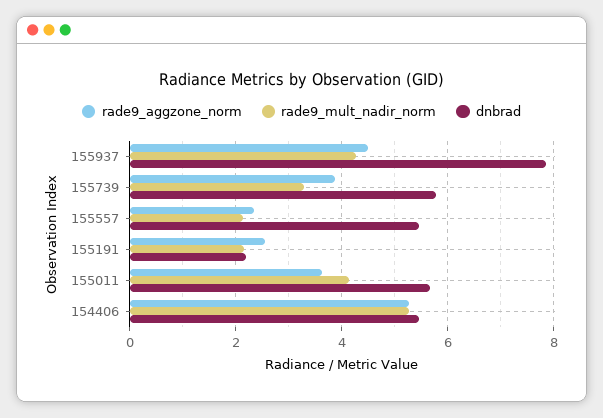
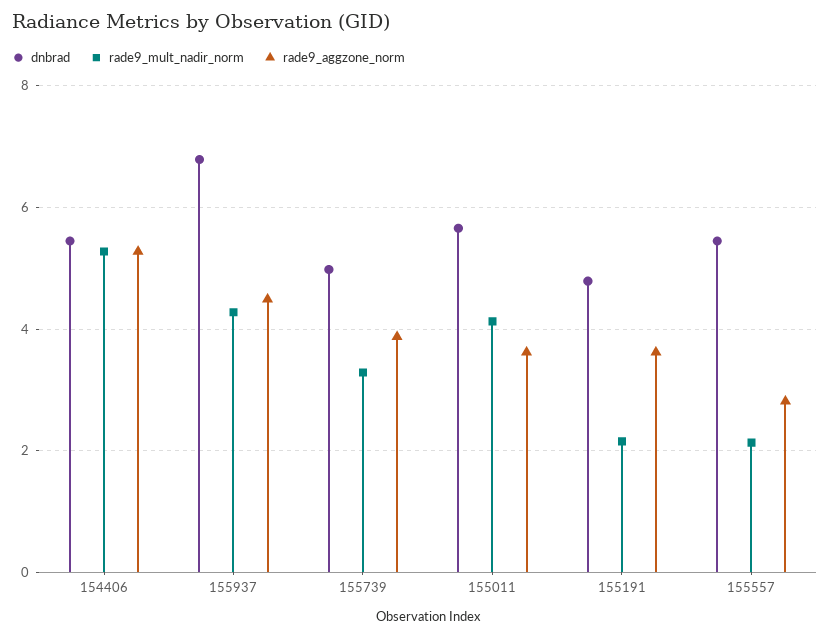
dnbrad, 155937: 7.8 -> 6.8
dnbrad, 155739: 5.8 -> 5
rade9_aggzone_norm, 155557: 2.4 -> 2.8
rade9_aggzone_norm, 155191: 2.6 -> 3.6
dnbrad, 155191: 2.2 -> 4.8

